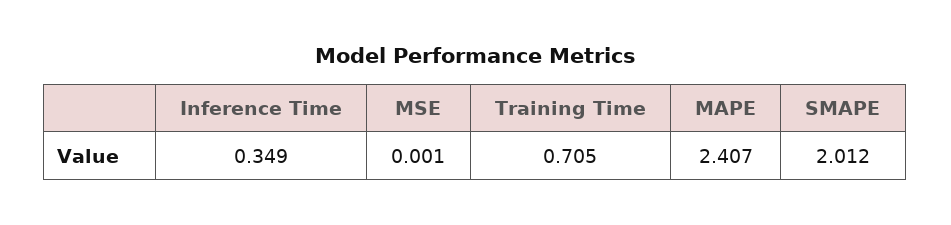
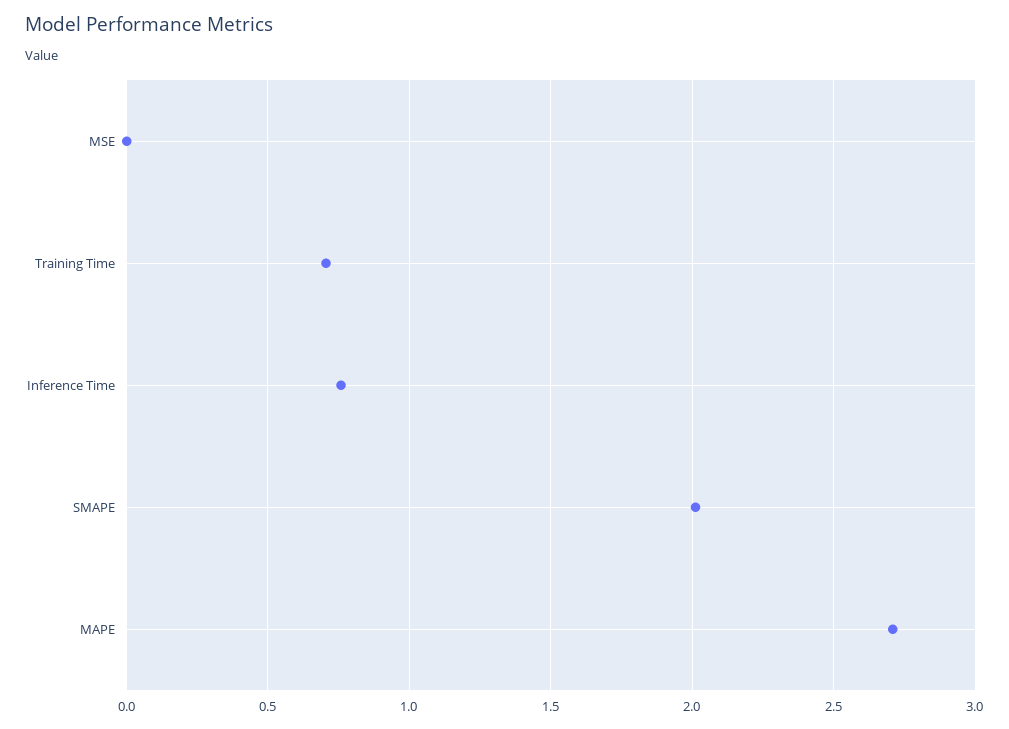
Inference Time: 0.349 -> 0.75
MAPE: 2.407 -> 2.7

